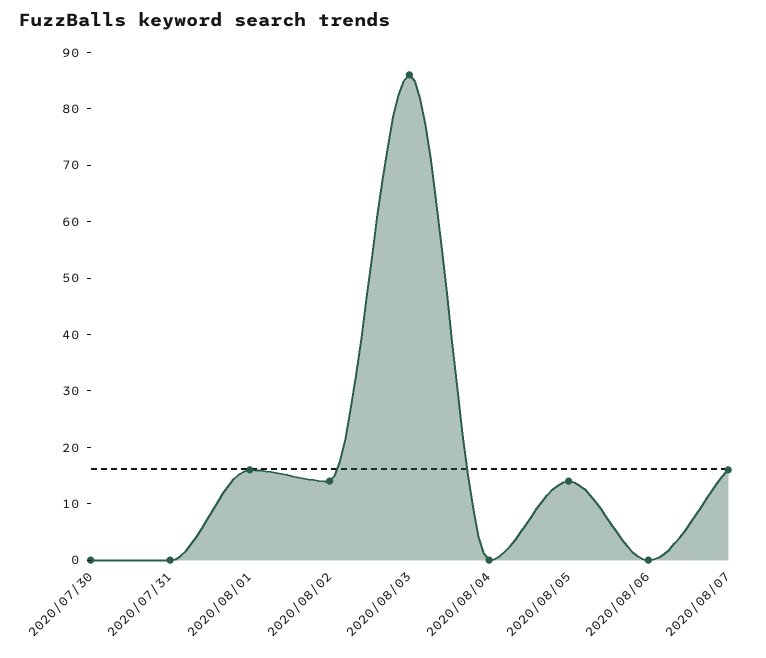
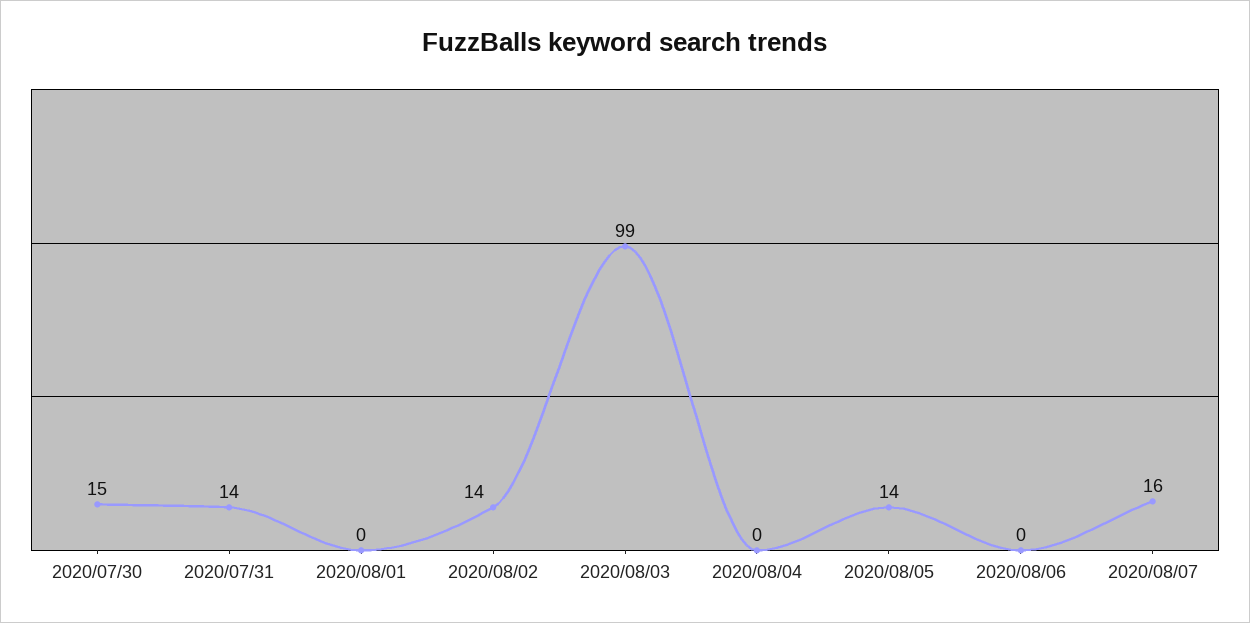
2020/07/30: 0 -> 15
2020/07/31: 0 -> 14
2020/08/01: 15 -> 0
2020/08/03: 85 -> 99

